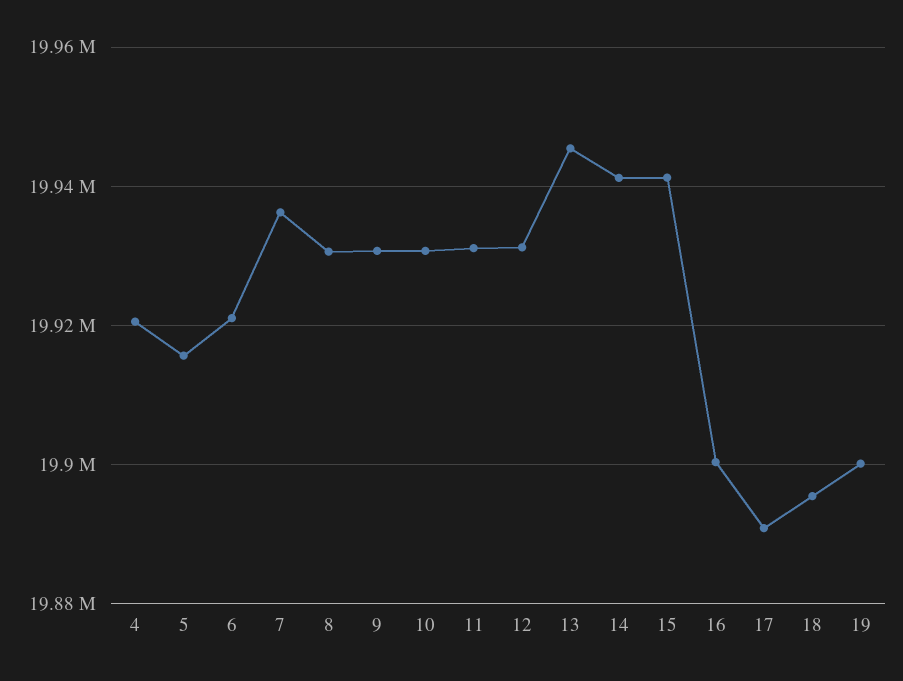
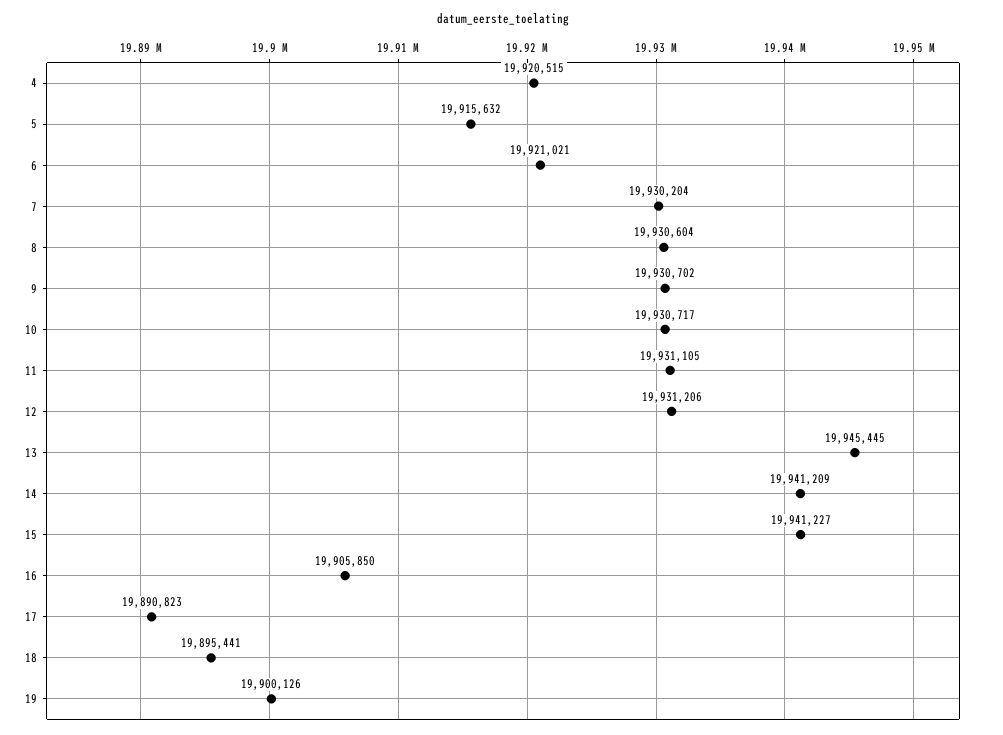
7: 19936000 -> 19930204
16: 19900000 -> 19905850

